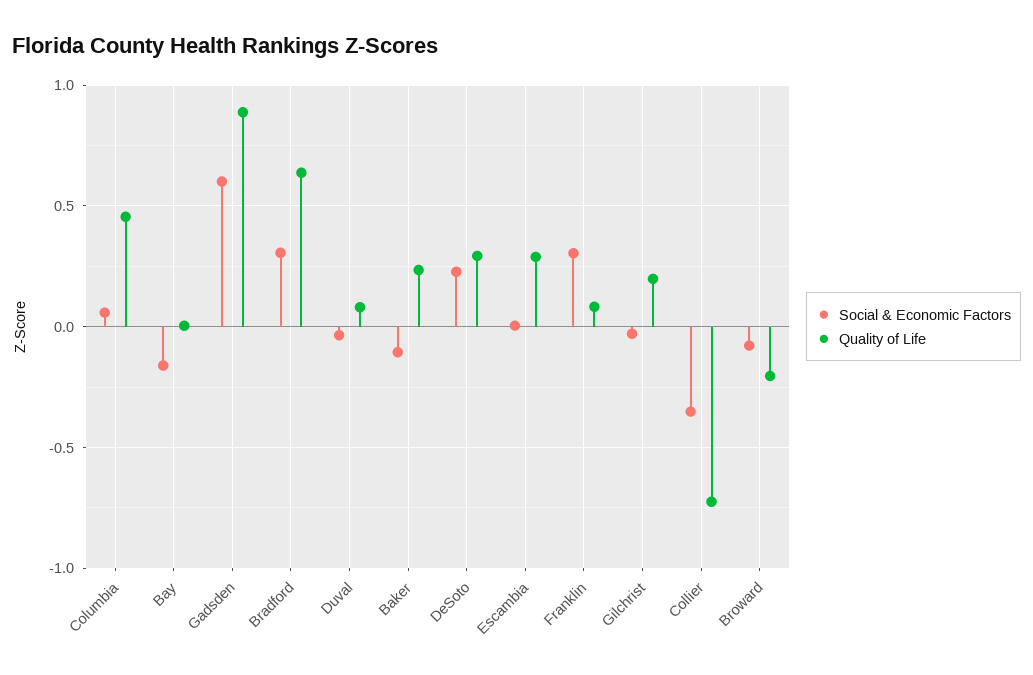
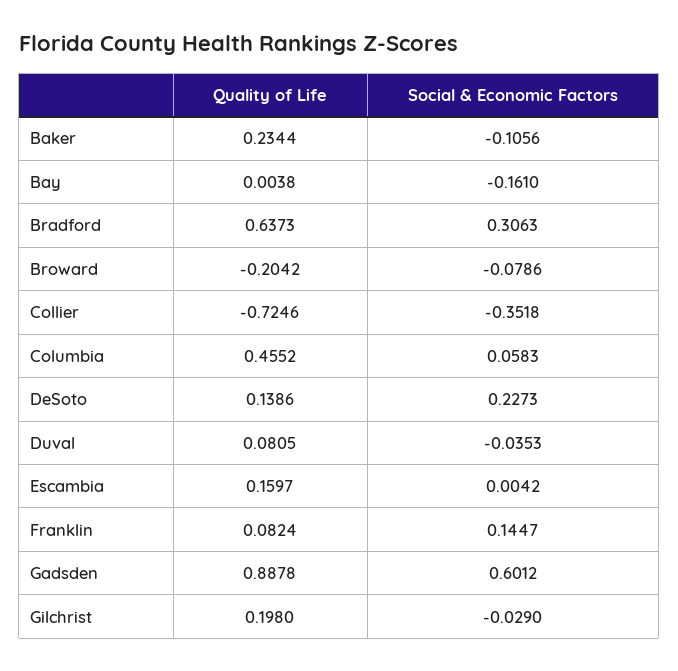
Quality of Life, DeSoto: 0.3 -> 0.1386
Quality of Life, Escambia: 0.3 -> 0.1597
Social & Economic Factors, Franklin: 0.3 -> 0.1447

